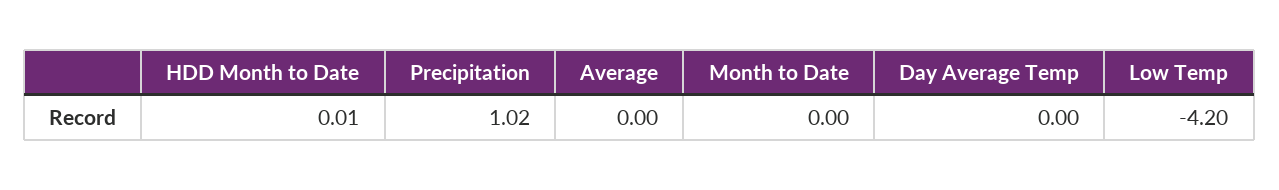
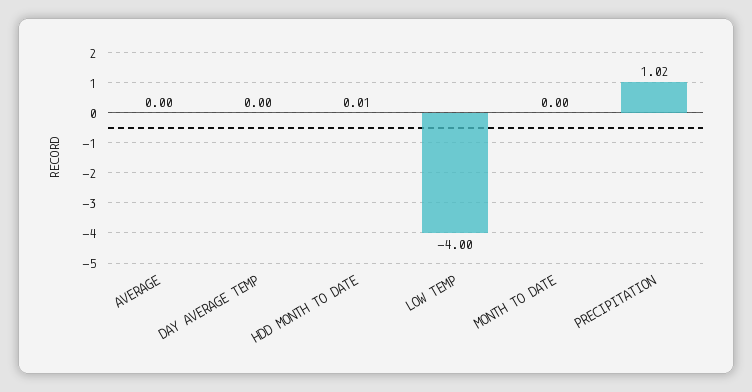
Low Temp: -4.2 -> -4

